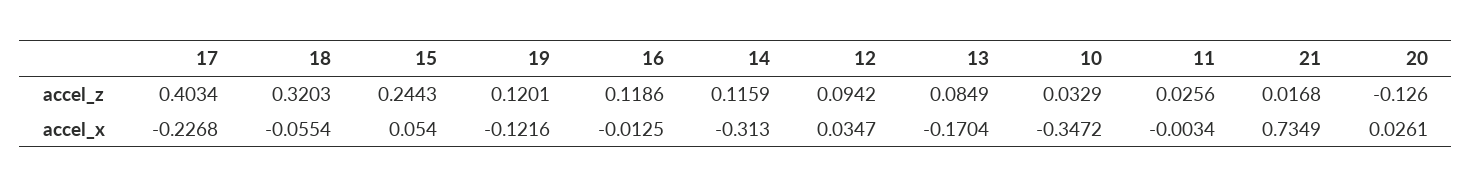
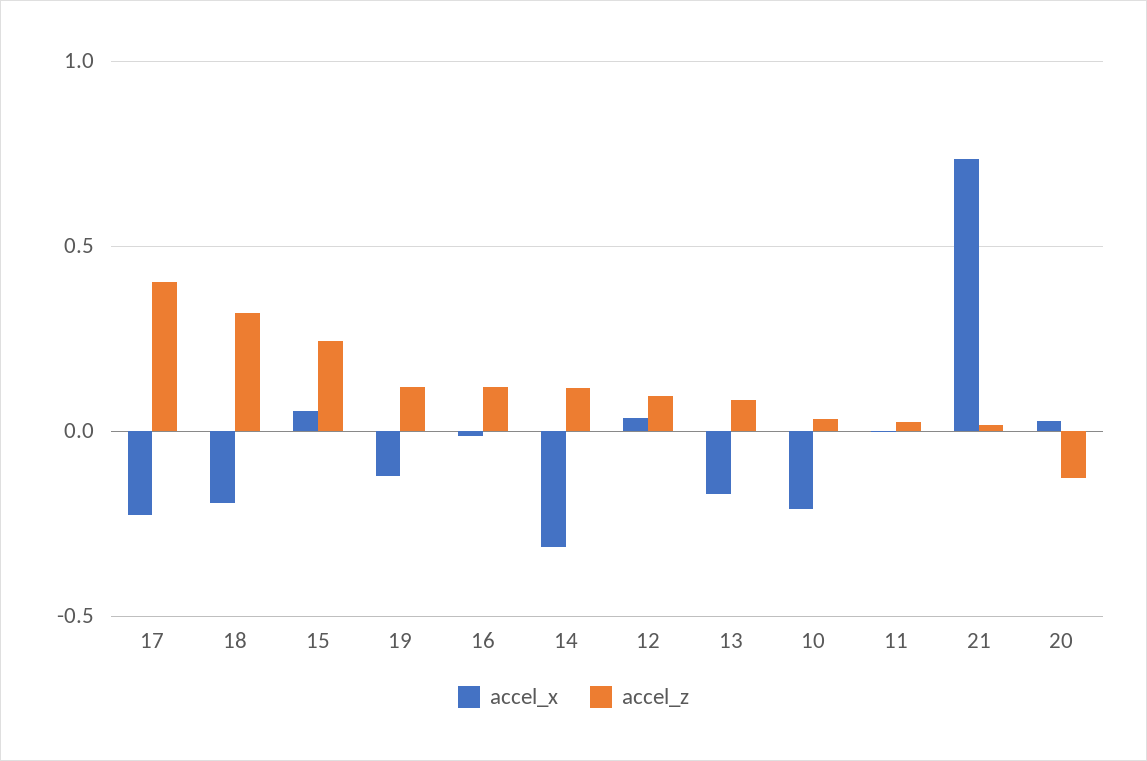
accel_x, 18: -0.0554 -> -0.2
accel_x, 10: -0.3472 -> -0.2

